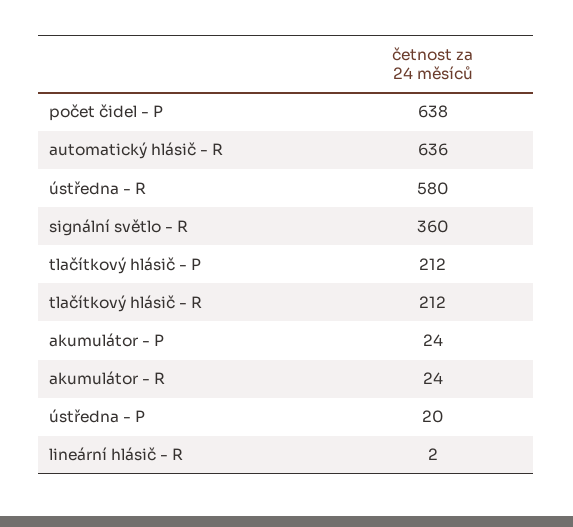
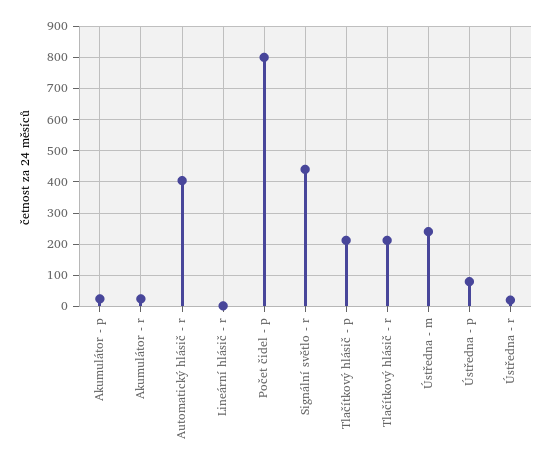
počet čidel - P: 638 -> 800
automatický hlásič - R: 636 -> 400
ústředna - R: 580 -> 20
signální světlo - R: 360 -> 440
ústředna - P: 20 -> 80
Ústředna - m: none -> 240

